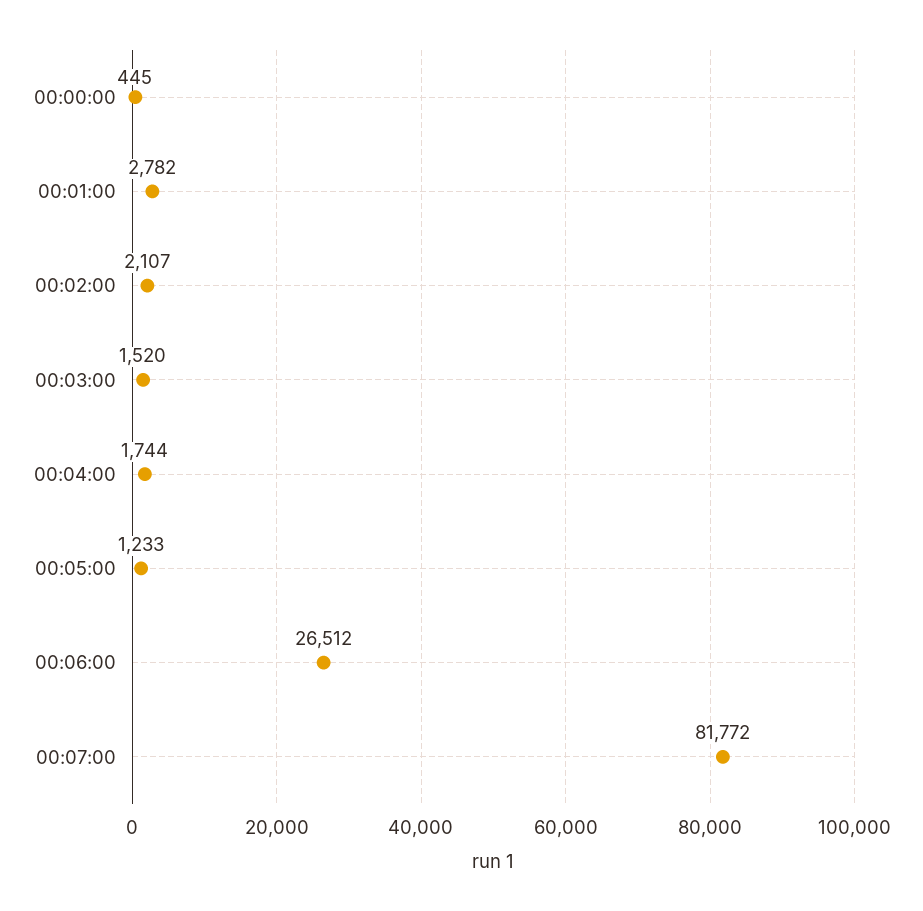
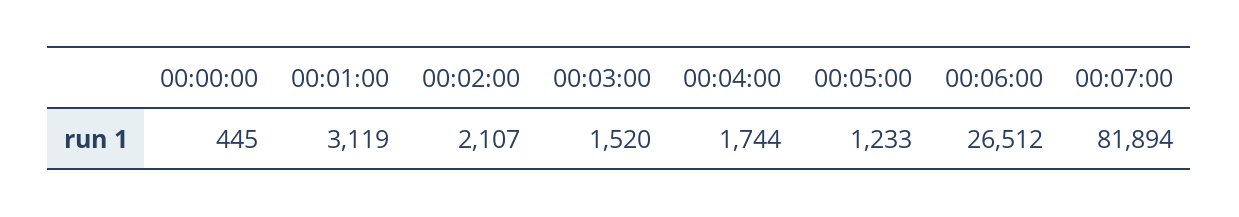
00:01:00: 2782 -> 3119
00:07:00: 81772 -> 81894

